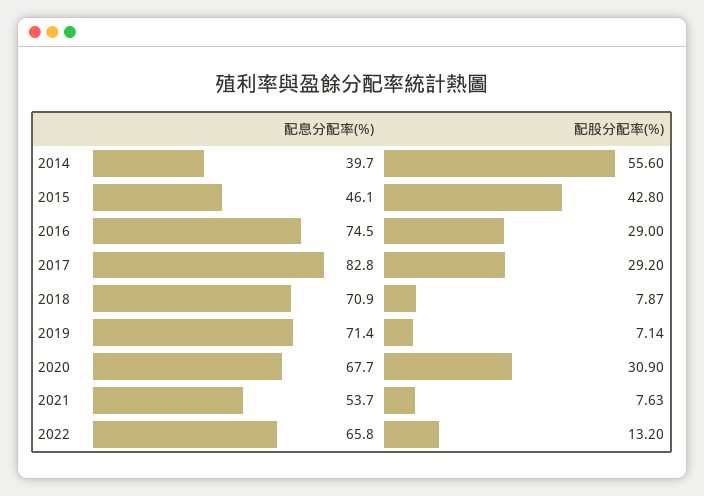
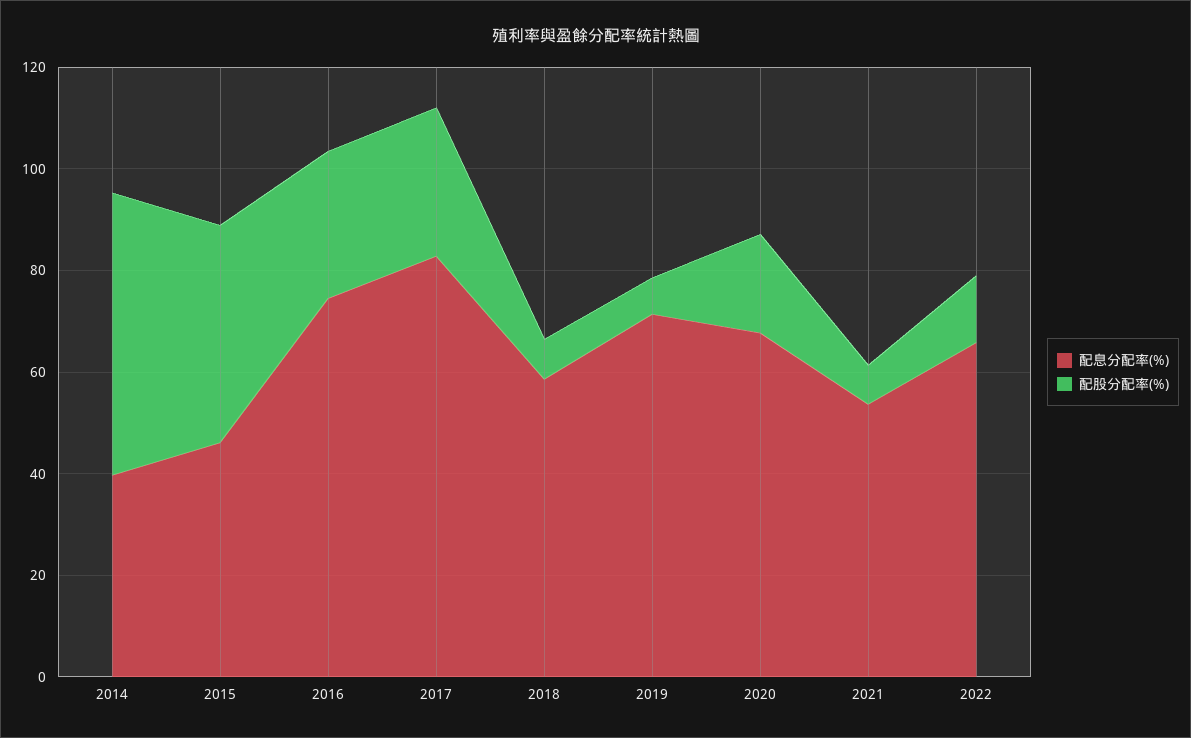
配息分配率(%), 2018: 70.9 -> 60
配股分配率(%), 2020: 30.9 -> 20

